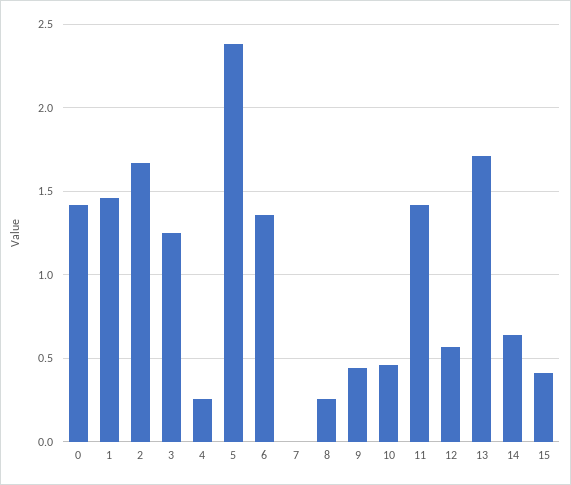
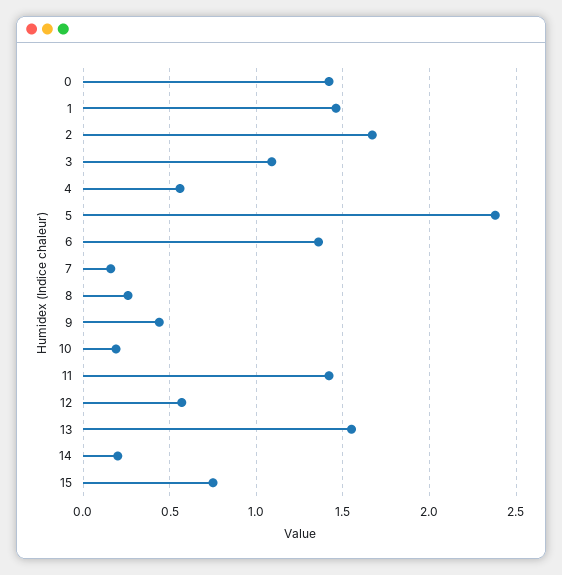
3: 1.25 -> 1.1
4: 0.25 -> 0.55
7: 0 -> 0.15
10: 0.45 -> 0.2
13: 1.7 -> 1.55
14: 0.65 -> 0.2
15: 0.4 -> 0.75

